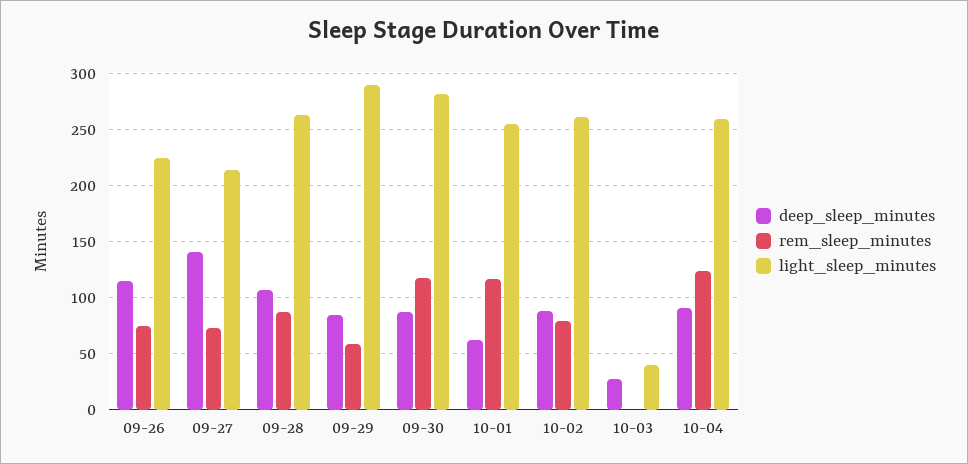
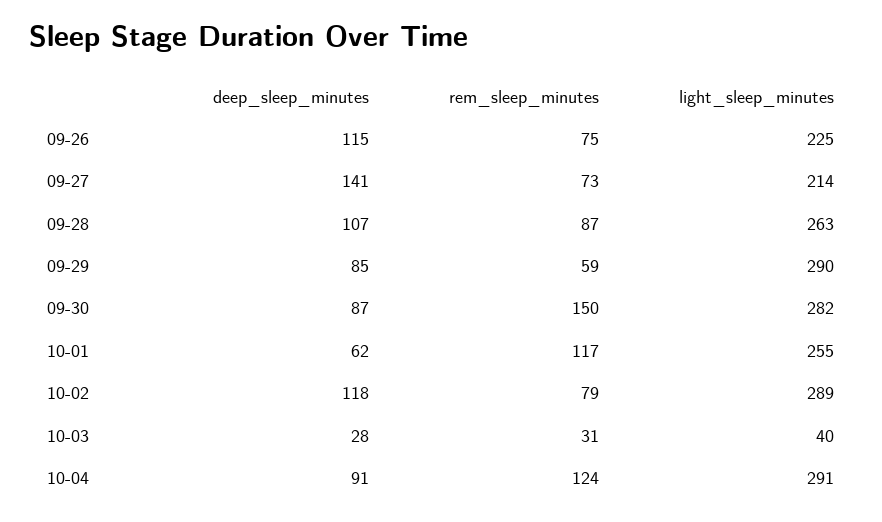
rem_sleep_minutes, 09-30: 120 -> 150
deep_sleep_minutes, 10-02: 90 -> 118
light_sleep_minutes, 10-02: 260 -> 289
rem_sleep_minutes, 10-03: 0 -> 31
light_sleep_minutes, 10-04: 260 -> 291

